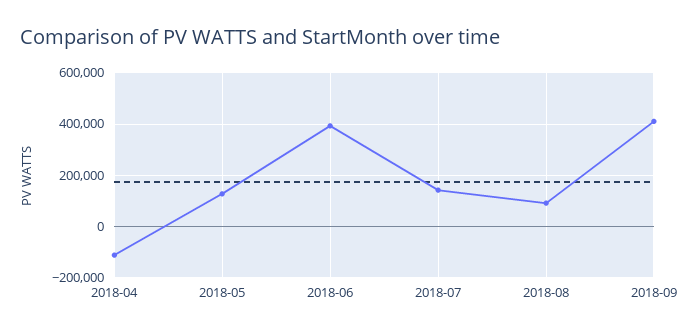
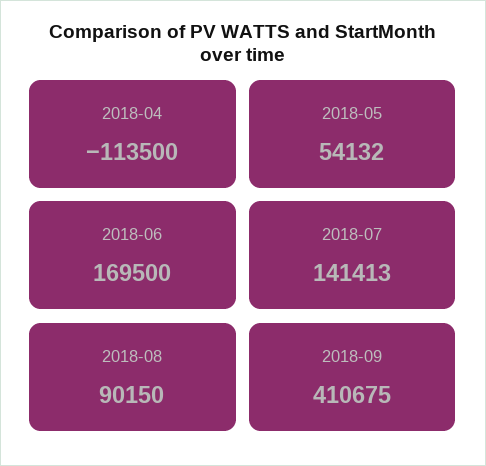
2018-05: 125000 -> 54132
2018-06: 400000 -> 169500

